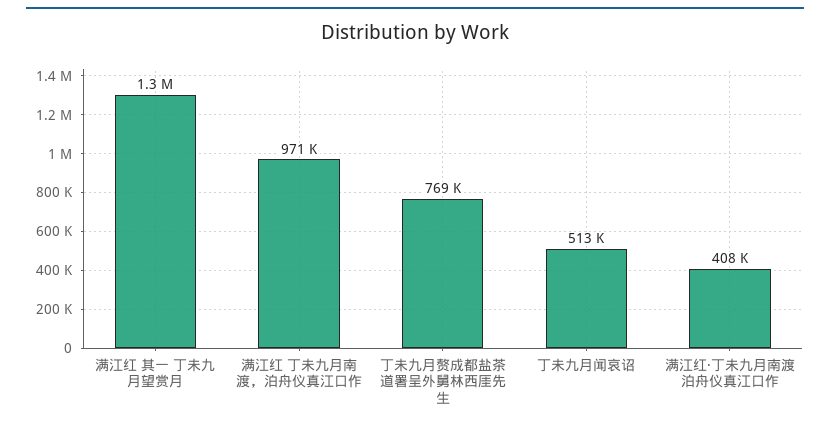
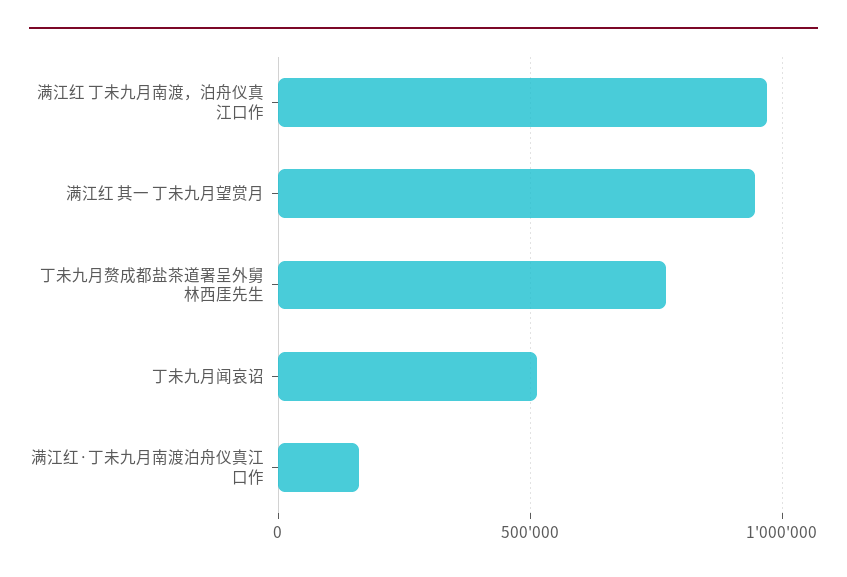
满江红 其一 丁未九月望赏月: 1300000 -> 950000
满江红·丁未九月南渡泊舟仪真江口作: 408000 -> 150000

